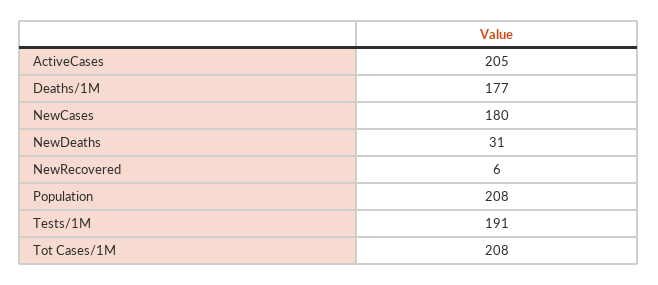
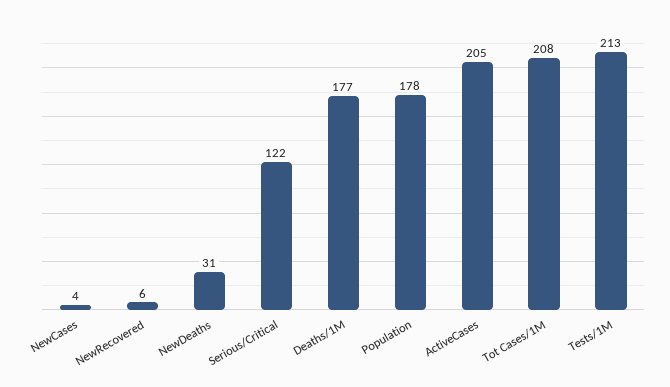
NewCases: 180 -> 4
Population: 208 -> 178
Tests/1M: 191 -> 213
Serious/Critical: none -> 122

